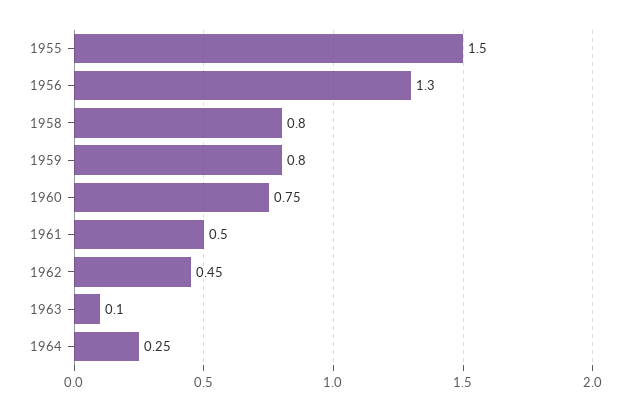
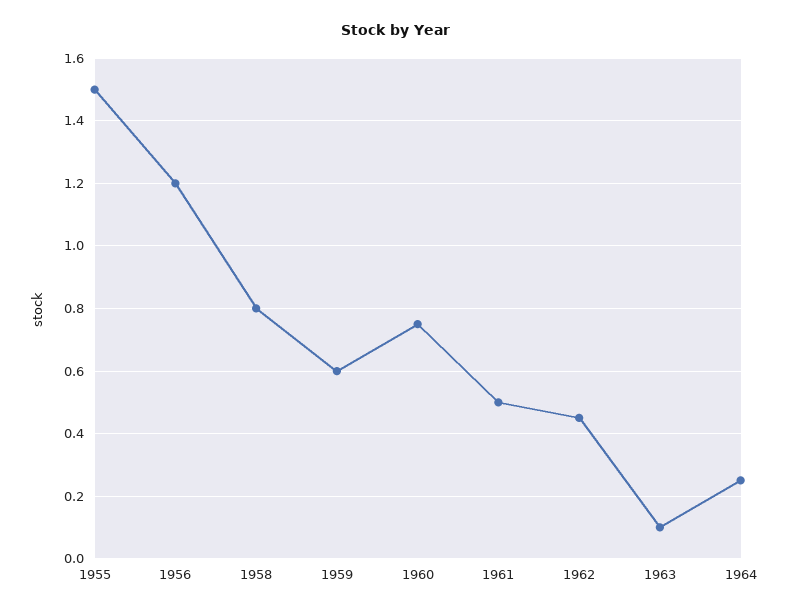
1956: 1.3 -> 1.2
1959: 0.8 -> 0.6

